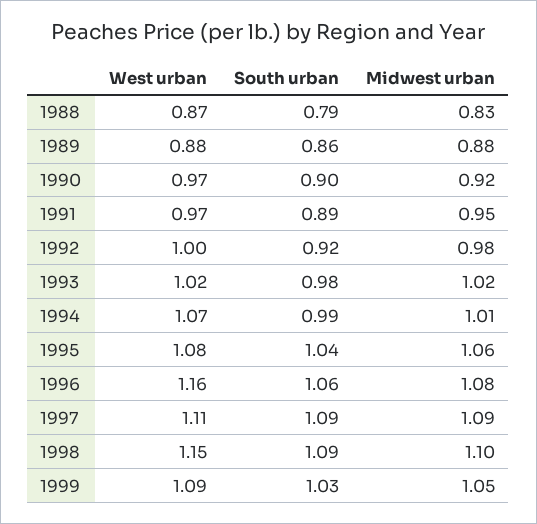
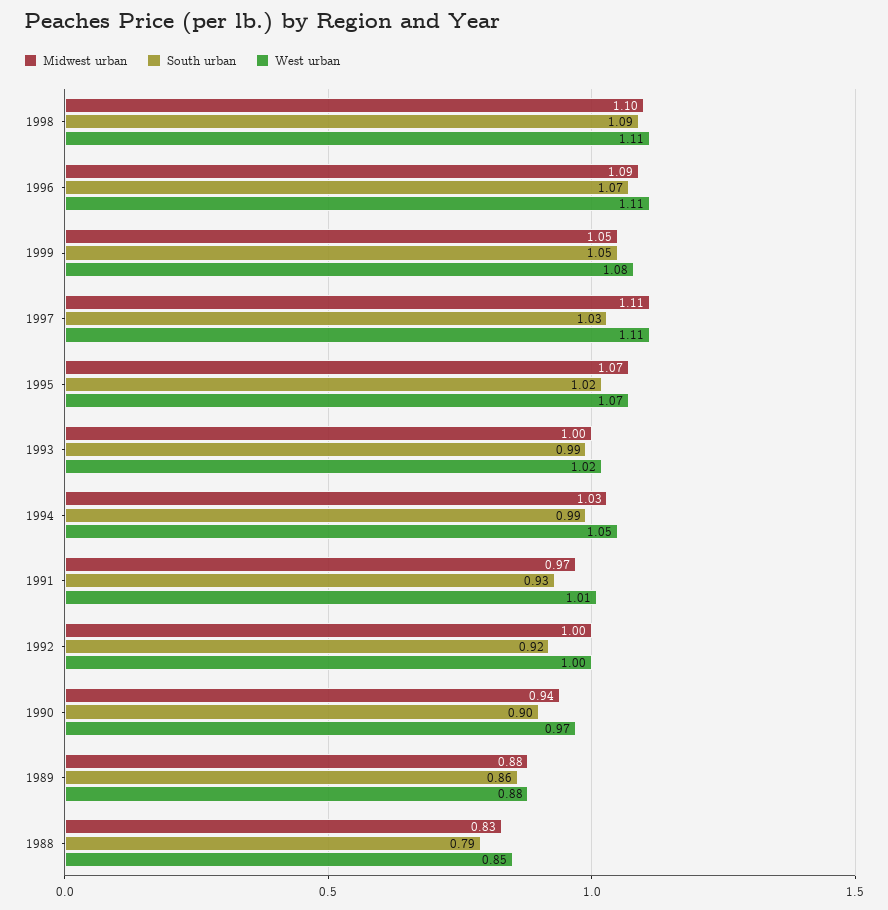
West urban, 1988: 0.87 -> 0.85
Midwest urban, 1990: 0.92 -> 0.94
West urban, 1991: 0.97 -> 1.01
South urban, 1991: 0.89 -> 0.93
Midwest urban, 1991: 0.95 -> 0.97
Midwest urban, 1992: 0.98 -> 1
South urban, 1993: 0.98 -> 0.99
Midwest urban, 1993: 1.02 -> 1
West urban, 1994: 1.07 -> 1.05
Midwest urban, 1994: 1.01 -> 1.03
West urban, 1995: 1.08 -> 1.07
South urban, 1995: 1.04 -> 1.02
Midwest urban, 1995: 1.06 -> 1.07
West urban, 1996: 1.16 -> 1.11
South urban, 1996: 1.06 -> 1.07
Midwest urban, 1996: 1.08 -> 1.09
South urban, 1997: 1.09 -> 1.03
Midwest urban, 1997: 1.09 -> 1.11
West urban, 1998: 1.15 -> 1.11
West urban, 1999: 1.09 -> 1.08
South urban, 1999: 1.03 -> 1.05

